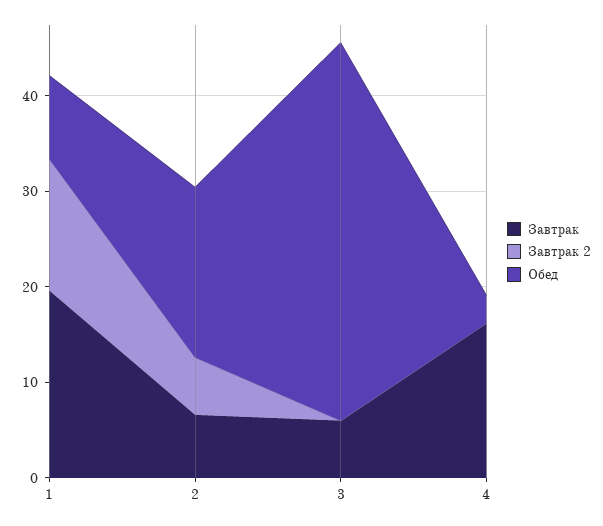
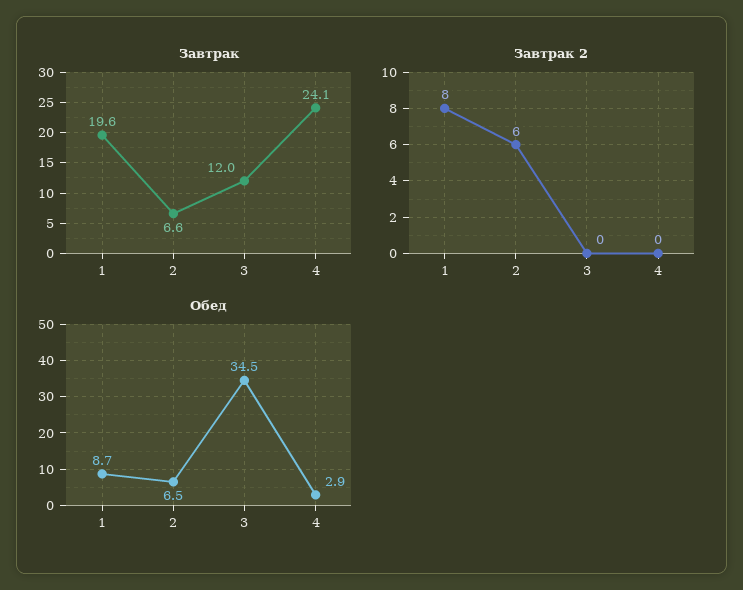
Завтрак 2, 1: 14 -> 8
Обед, 2: 18 -> 6.5
Завтрак, 3: 6 -> 12
Обед, 3: 40 -> 34.5
Завтрак, 4: 16 -> 24.1

